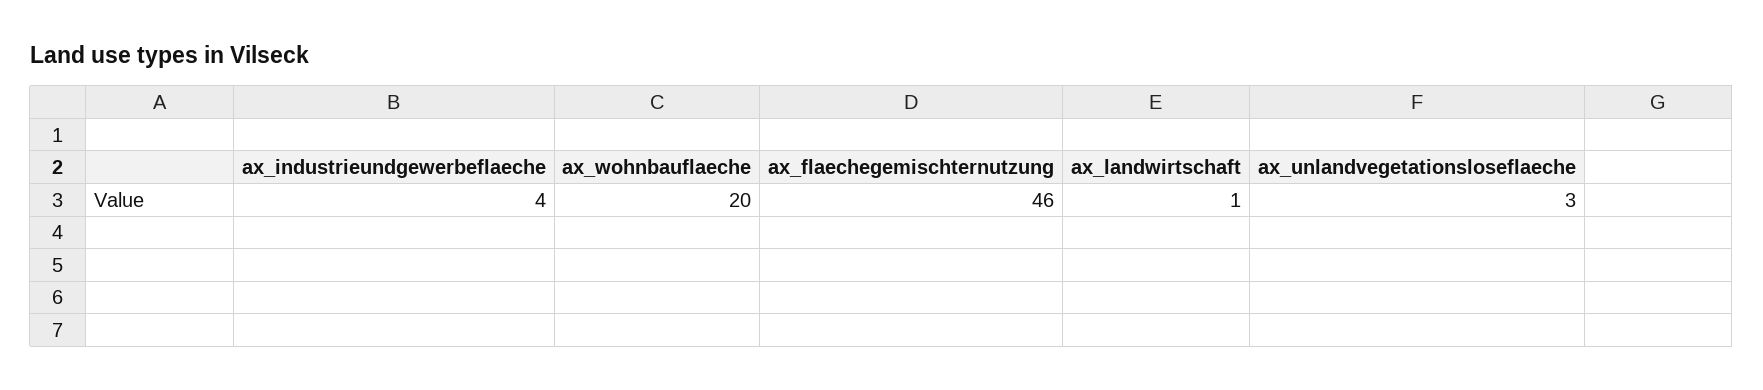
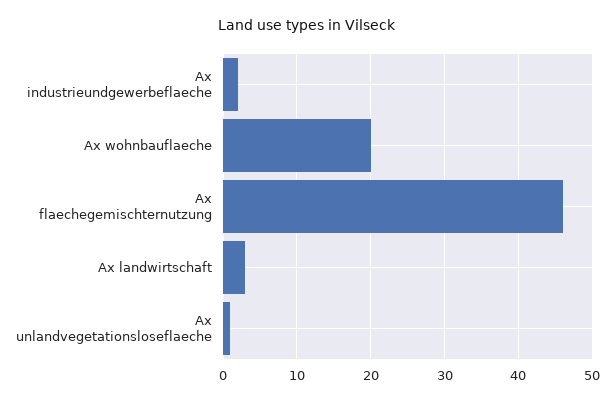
ax_industrieundgewerbeflaeche: 4 -> 2
ax_landwirtschaft: 1 -> 3
ax_unlandvegetationsloseflaeche: 3 -> 1

